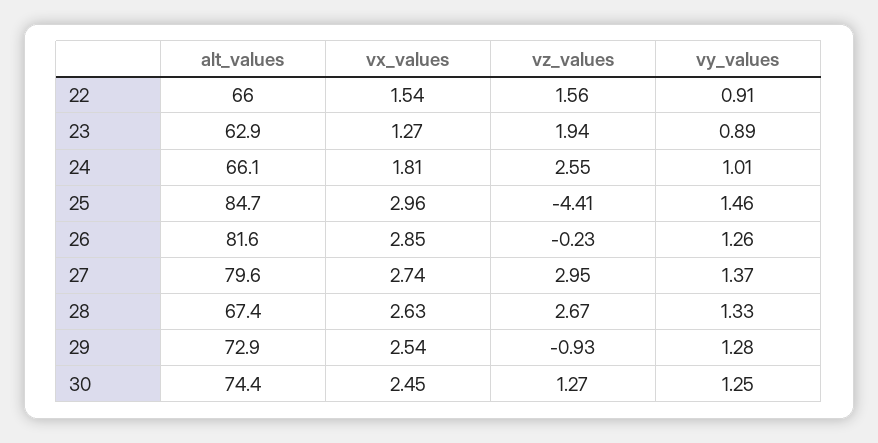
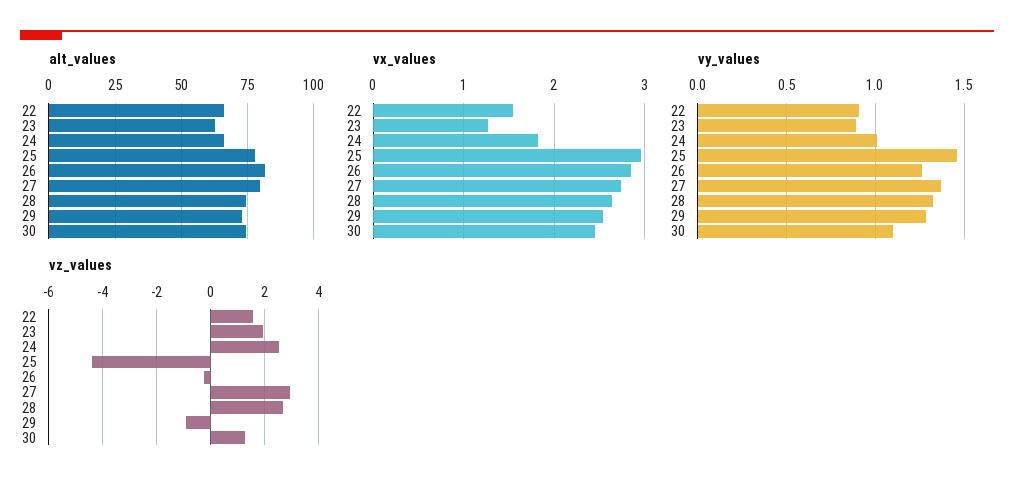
alt_values, 25: 84.7 -> 77.5
alt_values, 28: 67.4 -> 75
vy_values, 30: 1.25 -> 1.1

